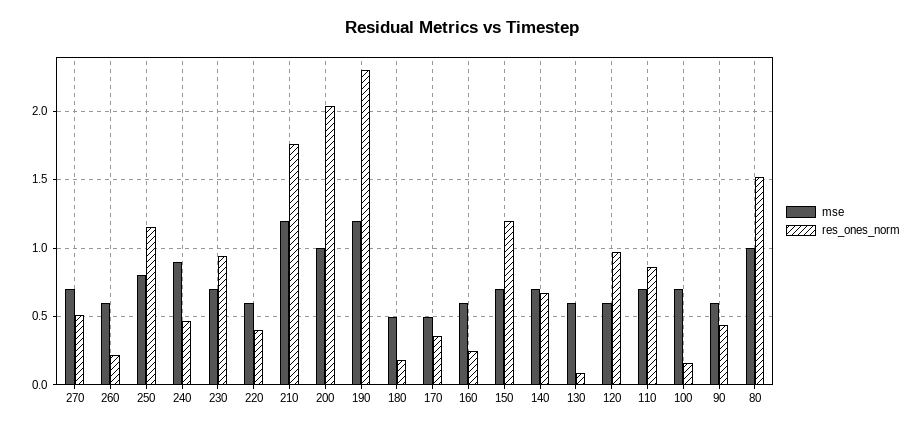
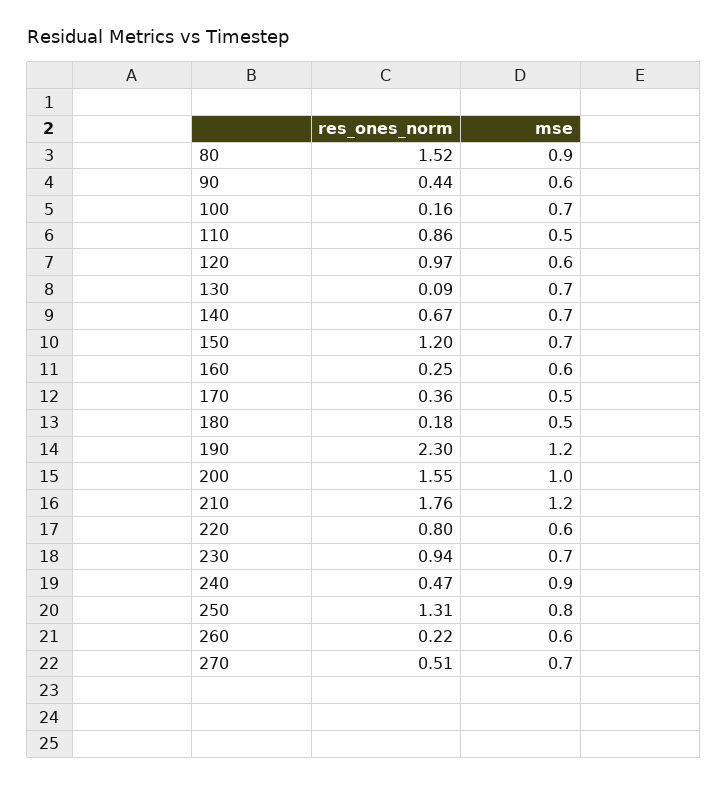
res_ones_norm, 250: 1.15 -> 1.31
res_ones_norm, 220: 0.4 -> 0.8
res_ones_norm, 200: 2.05 -> 1.55
mse, 130: 0.6 -> 0.7
mse, 110: 0.7 -> 0.5
mse, 80: 1 -> 0.9

